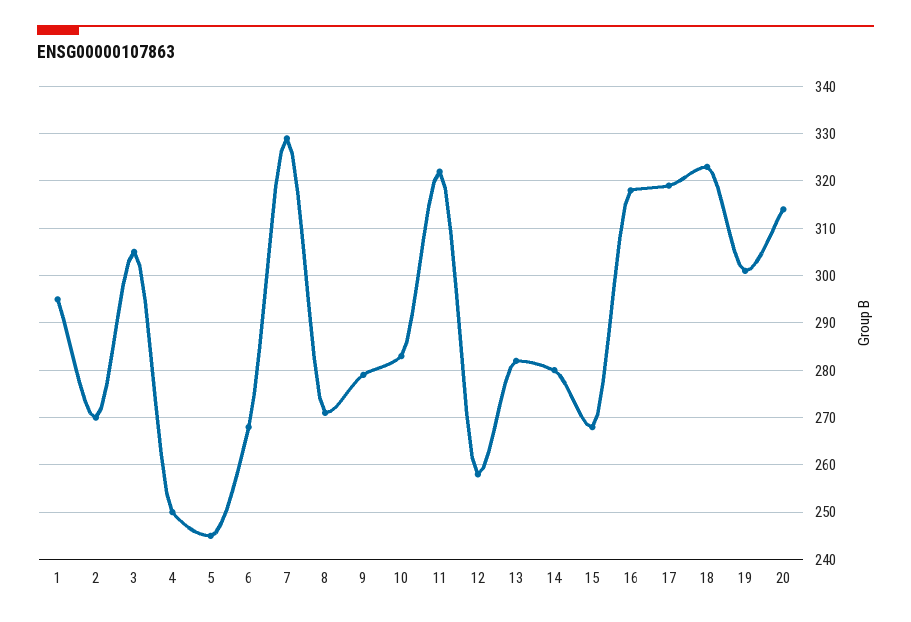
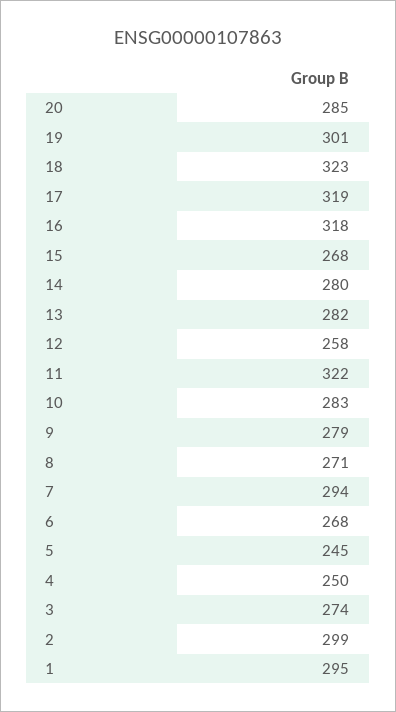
2: 270 -> 299
3: 305 -> 274
7: 330 -> 294
20: 315 -> 285

